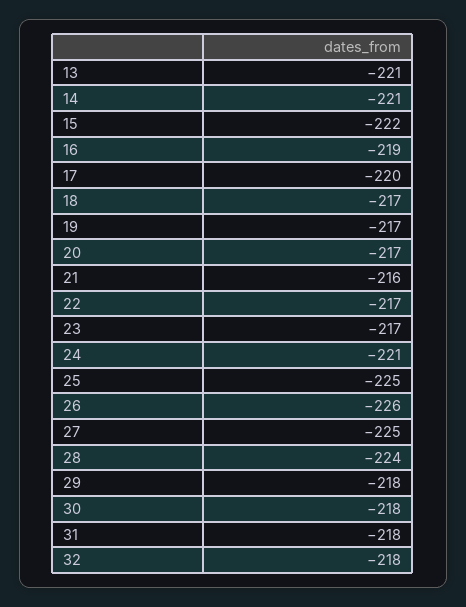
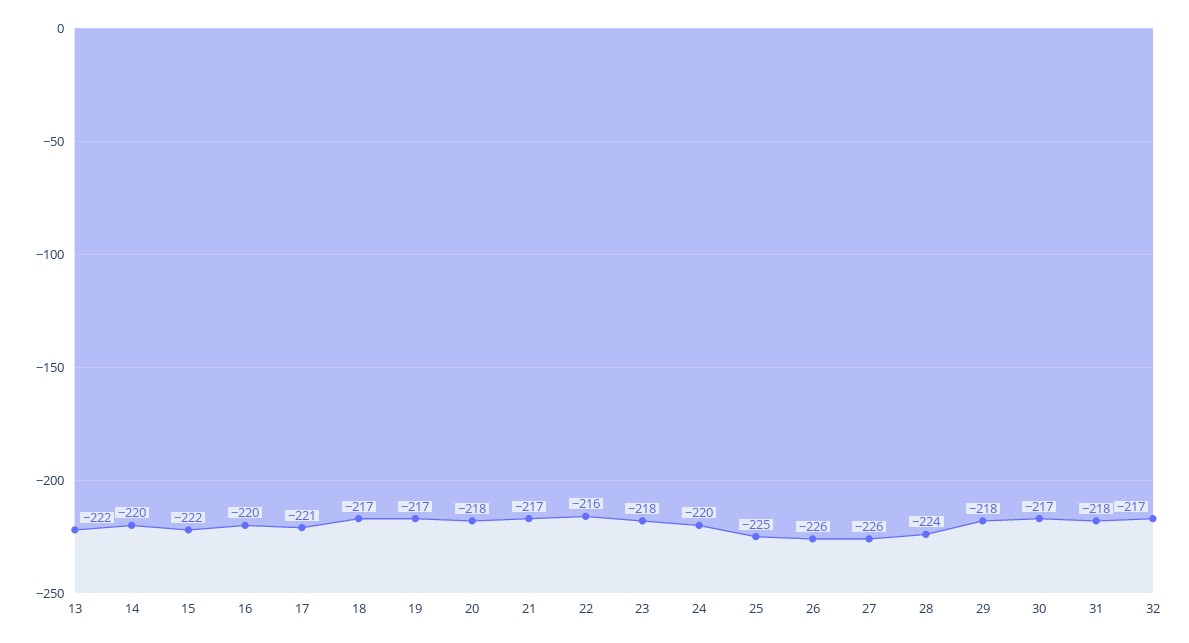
13: -221 -> -222
14: -221 -> -220
16: -219 -> -220
17: -220 -> -221
20: -217 -> -218
21: -216 -> -217
22: -217 -> -216
23: -217 -> -218
24: -221 -> -220
27: -225 -> -226
30: -218 -> -217
32: -218 -> -217

